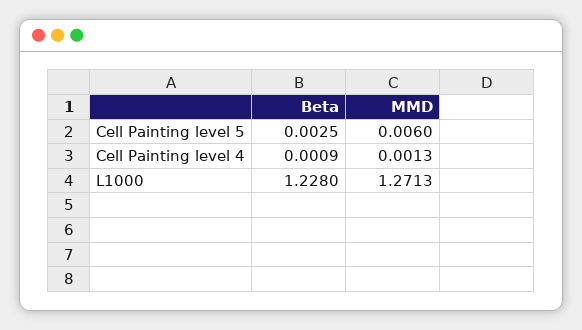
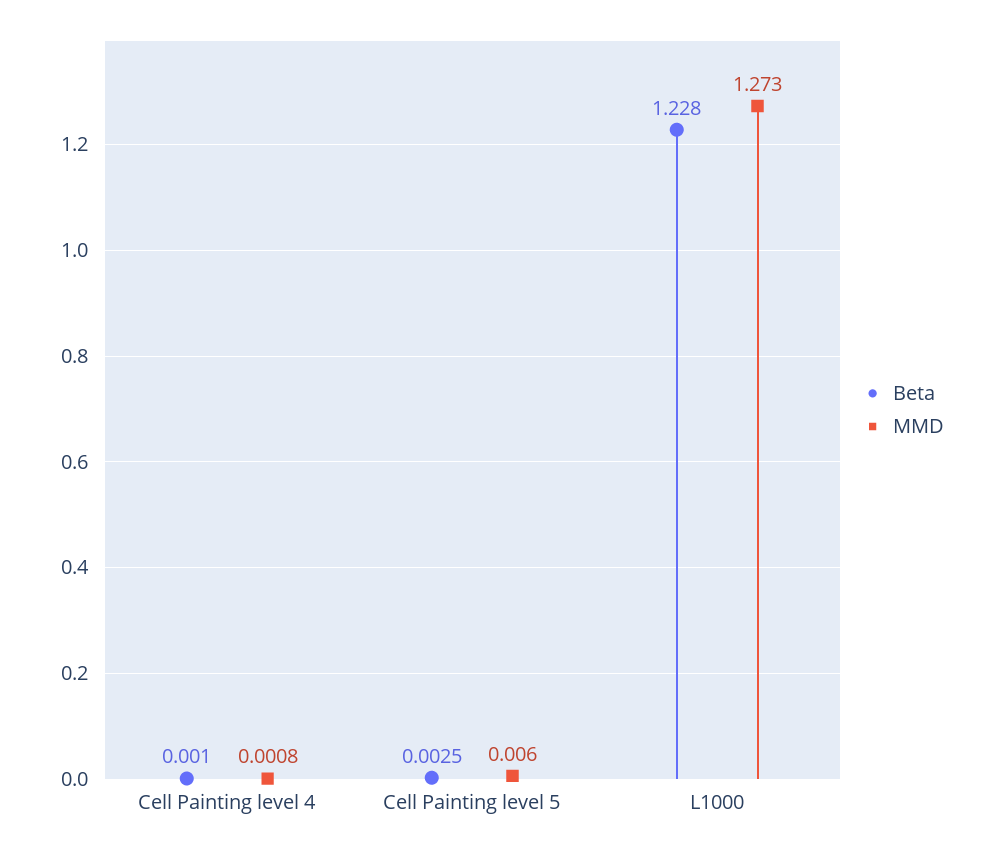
Beta, Cell Painting level 4: 0.0009 -> 0.001
MMD, Cell Painting level 4: 0.0013 -> 0.0008
MMD, L1000: 1.2713 -> 1.273

